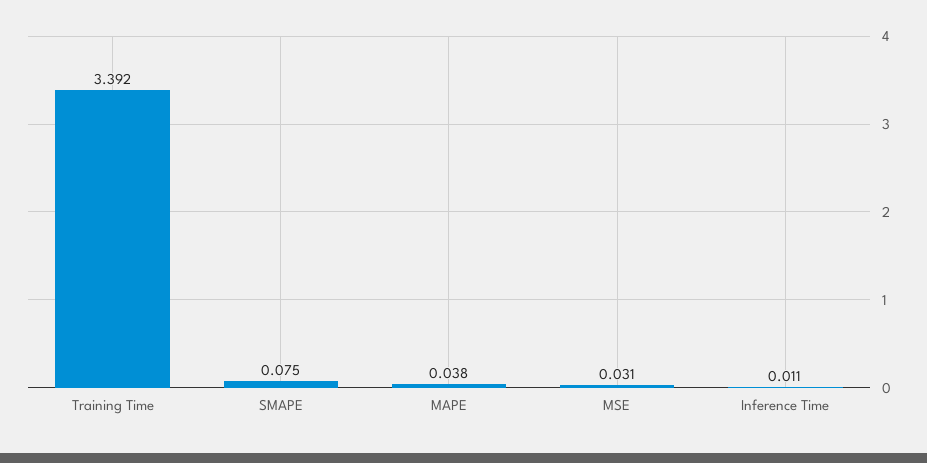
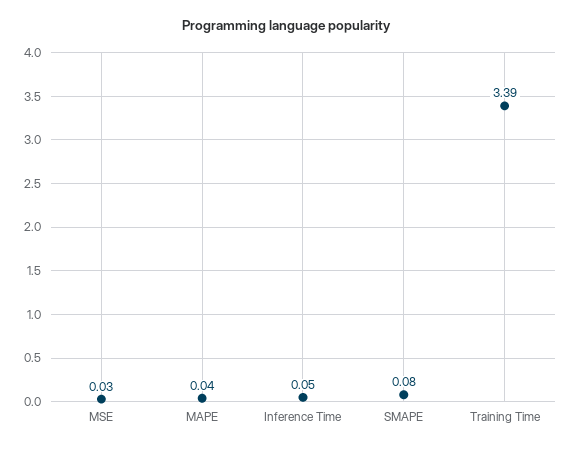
Inference Time: 0.011 -> 0.05

